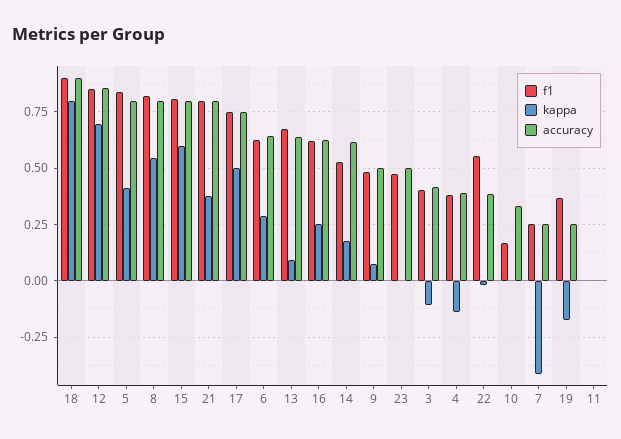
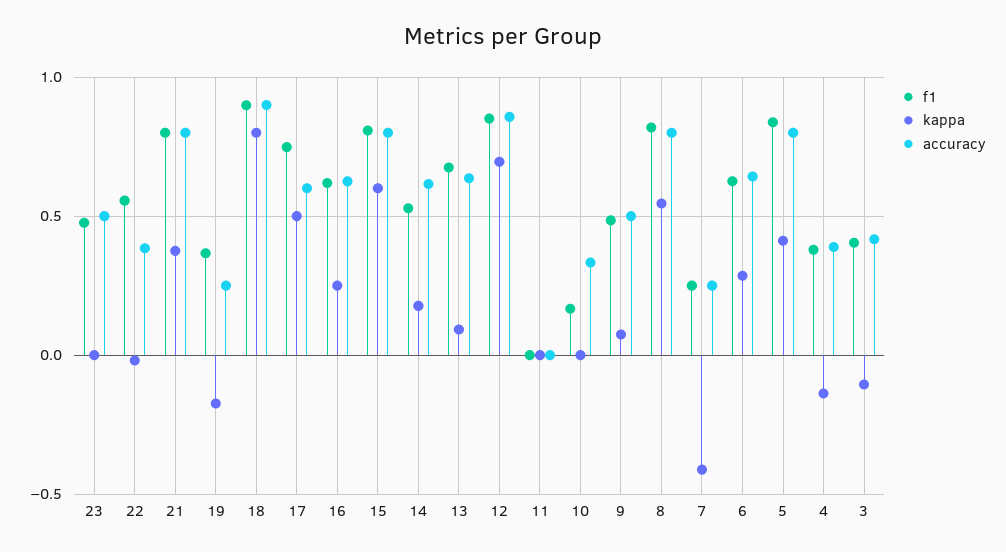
accuracy, 17: 0.75 -> 0.6

